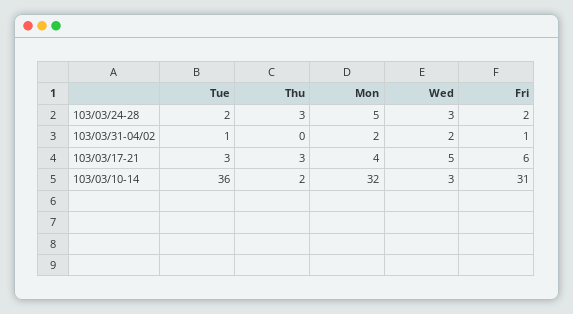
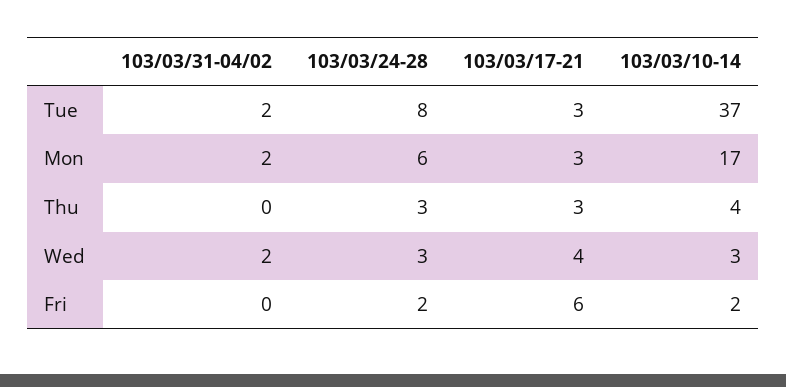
Tue, 103/03/24-28: 2 -> 8
Mon, 103/03/24-28: 5 -> 6
Tue, 103/03/31-04/02: 1 -> 2
Fri, 103/03/31-04/02: 1 -> 0
Mon, 103/03/17-21: 4 -> 3
Wed, 103/03/17-21: 5 -> 4
Tue, 103/03/10-14: 36 -> 37
Thu, 103/03/10-14: 2 -> 4
Mon, 103/03/10-14: 32 -> 17
Fri, 103/03/10-14: 31 -> 2

